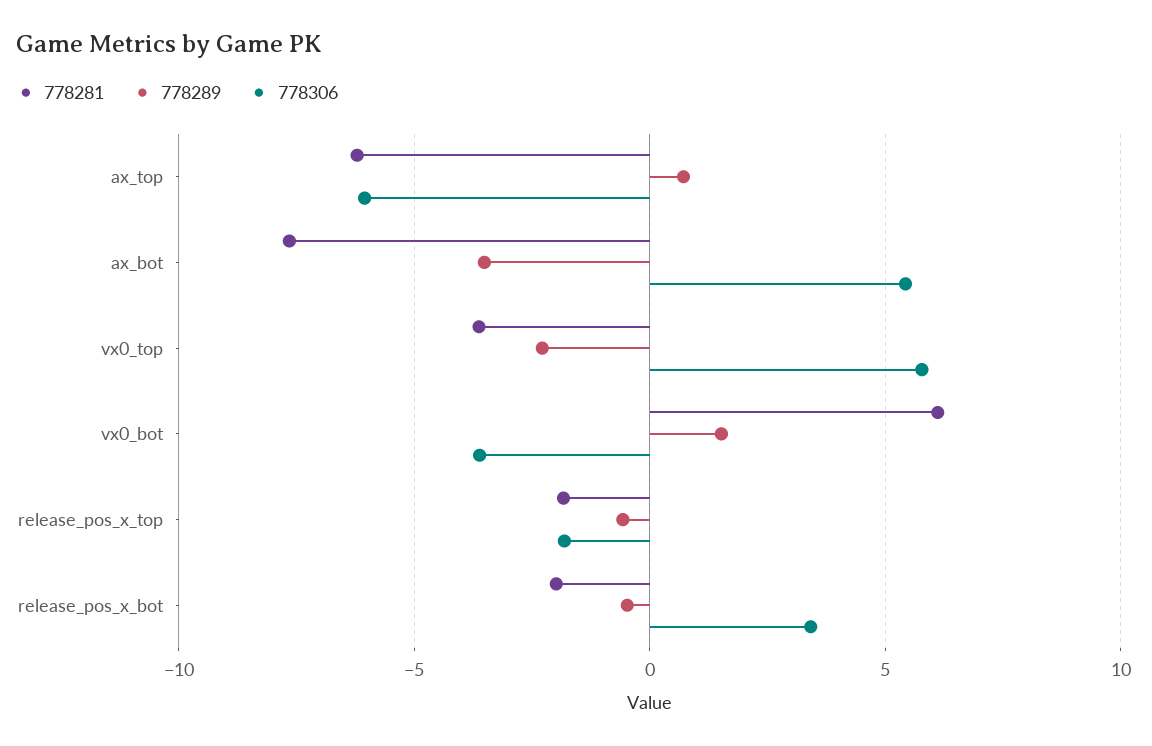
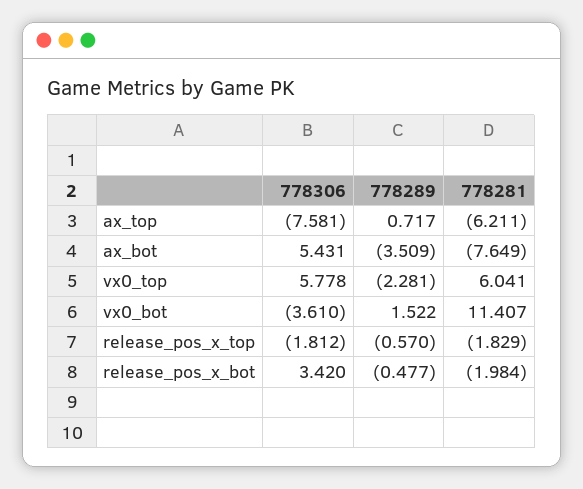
778306, ax_top: -6 -> -7.581
778281, vx0_top: -3.5 -> 6.041
778281, vx0_bot: 6 -> 11.407

